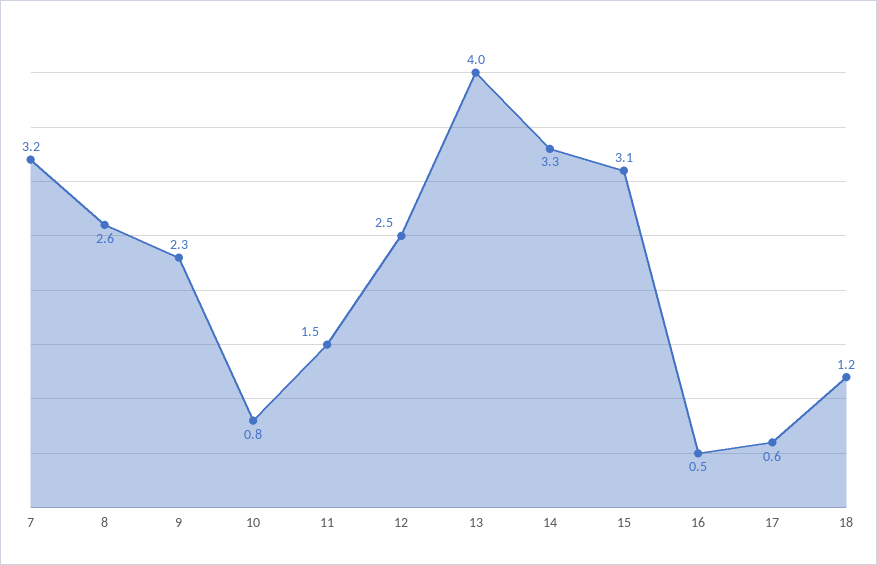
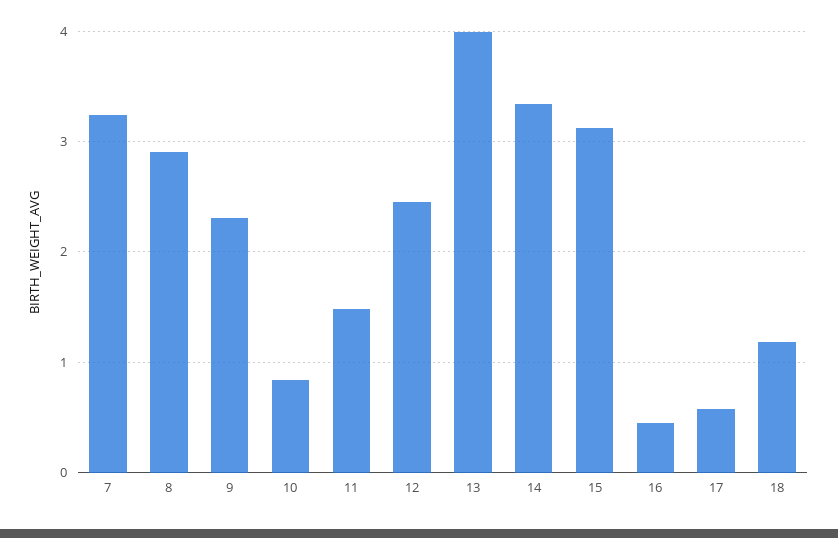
8: 2.6 -> 2.9

